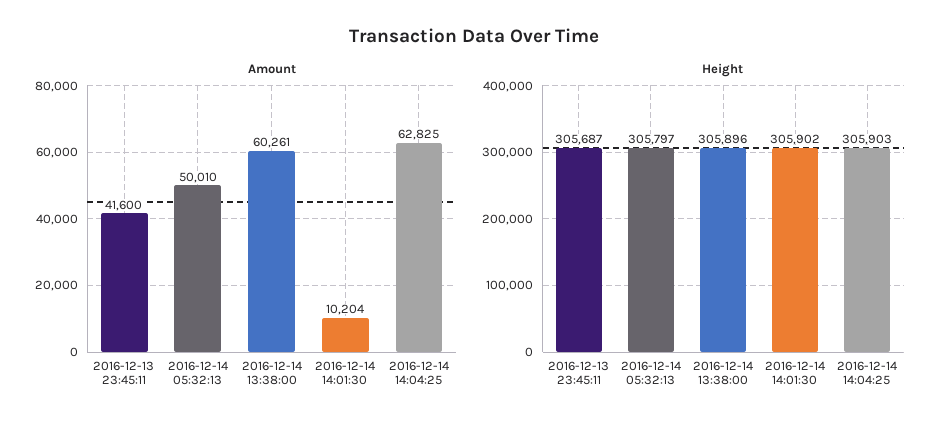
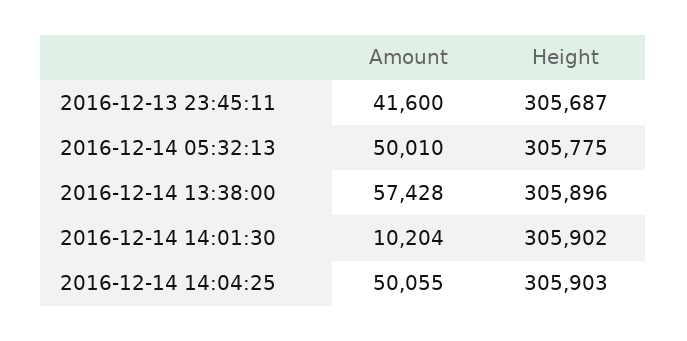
Amount, 2016-12-14 13:38:00: 60261 -> 57428
Amount, 2016-12-14 14:04:25: 62825 -> 50055
Height, 2016-12-14 05:32:13: 305797 -> 305775

